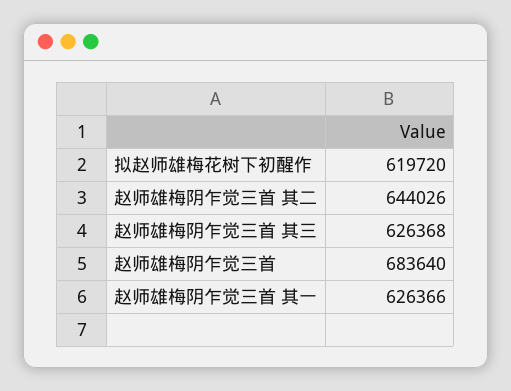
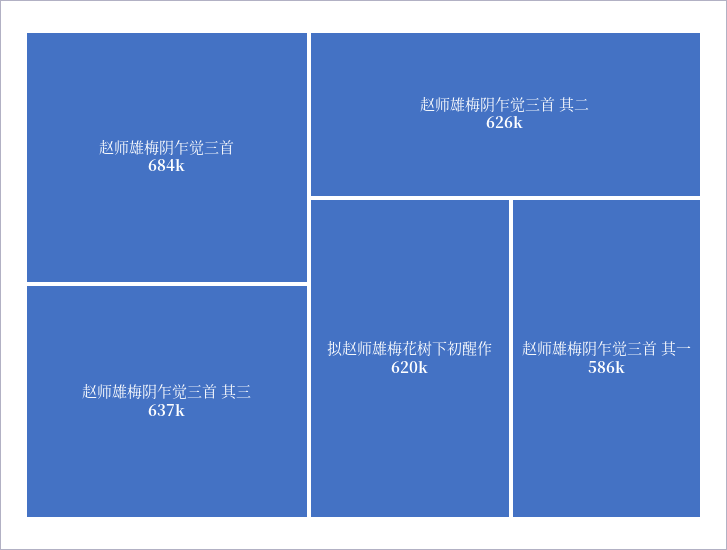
赵师雄梅阴乍觉三首 其二: 644026 -> 626000
赵师雄梅阴乍觉三首 其三: 626368 -> 637000
赵师雄梅阴乍觉三首 其一: 626366 -> 586000

